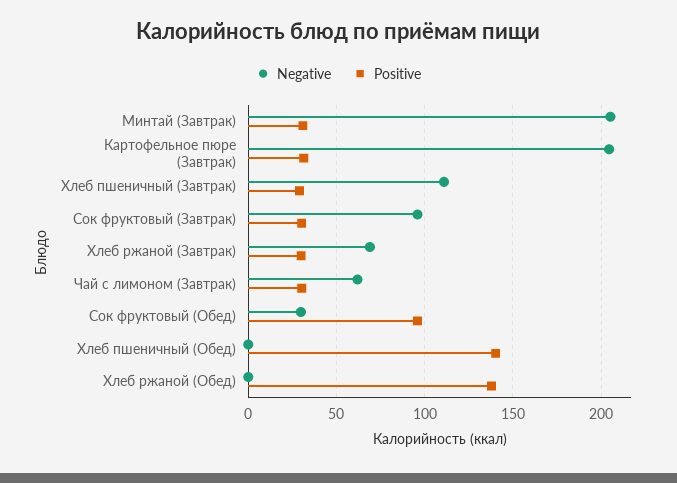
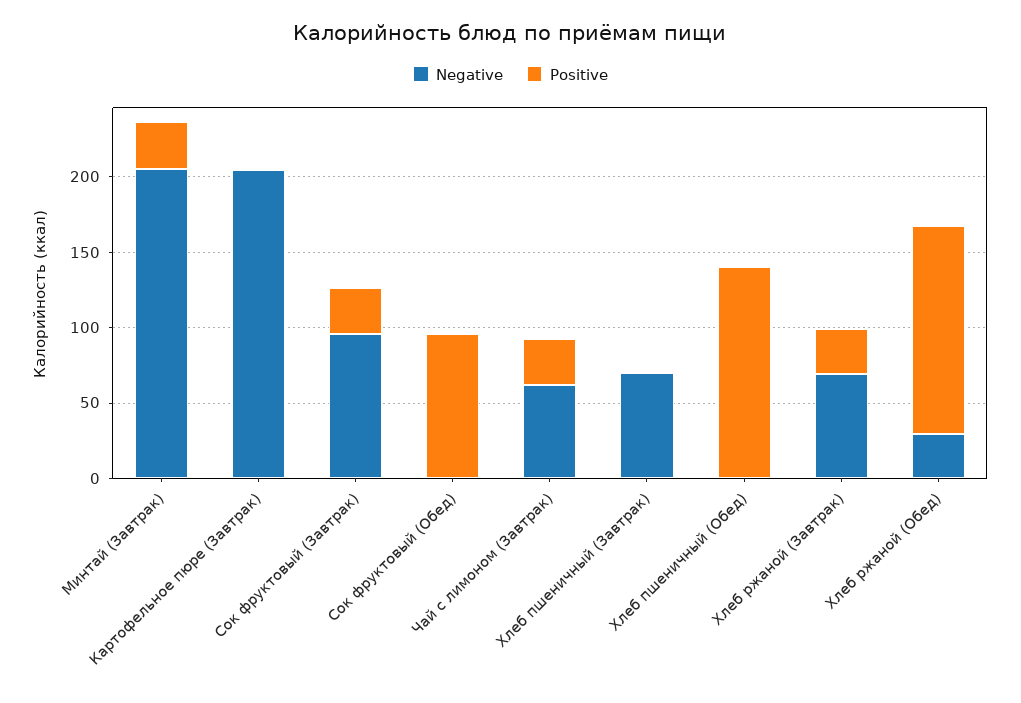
Positive, Картофельное пюре (Завтрак): 30 -> 0
Negative, Хлеб пшеничный (Завтрак): 110 -> 70
Positive, Хлеб пшеничный (Завтрак): 30 -> 0
Negative, Сок фруктовый (Обед): 30 -> 0
Negative, Хлеб ржаной (Обед): 0 -> 30

